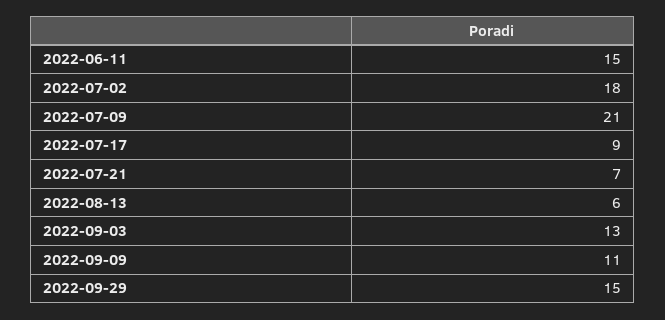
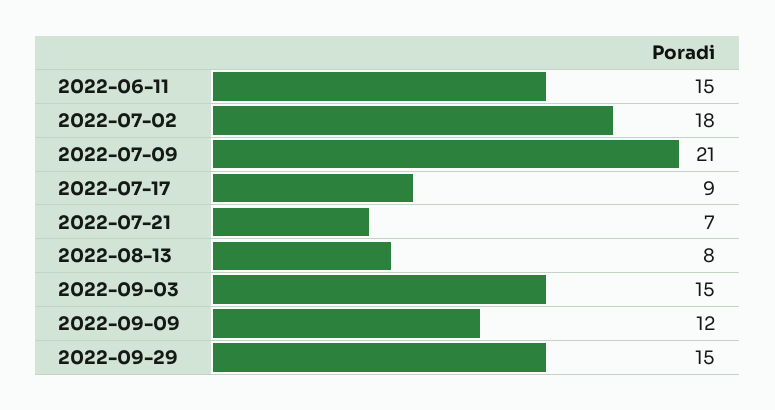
2022-08-13: 6 -> 8
2022-09-03: 13 -> 15
2022-09-09: 11 -> 12

